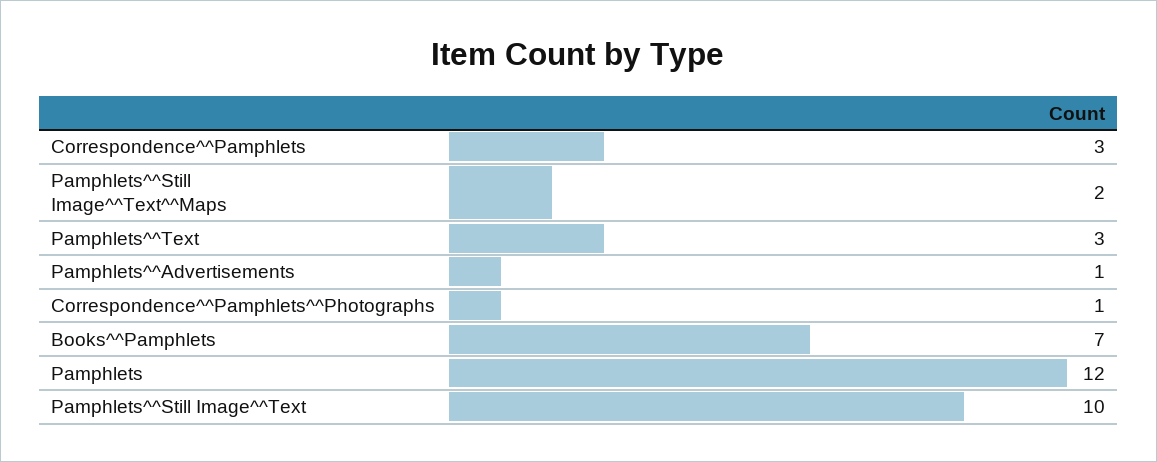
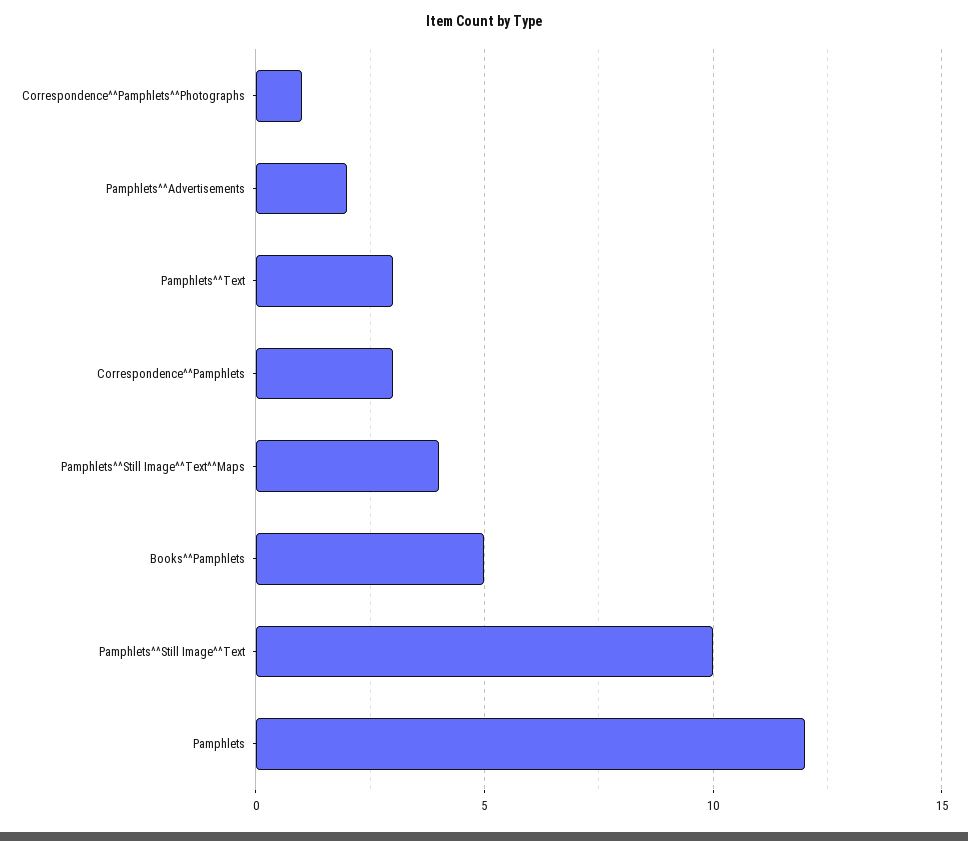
Pamphlets^^Still Image^^Text^^Maps: 2 -> 4
Pamphlets^^Advertisements: 1 -> 2
Books^^Pamphlets: 7 -> 5

